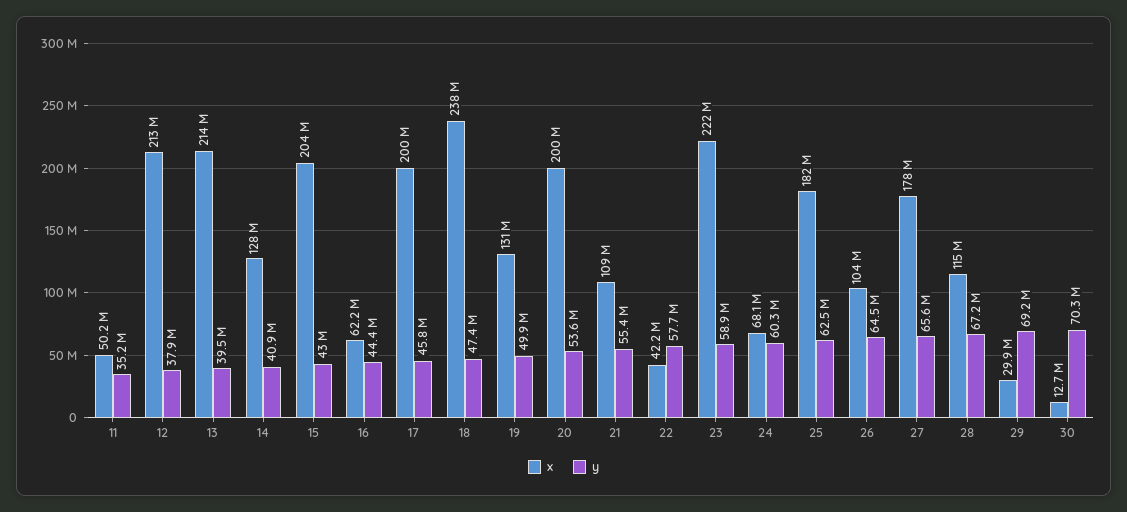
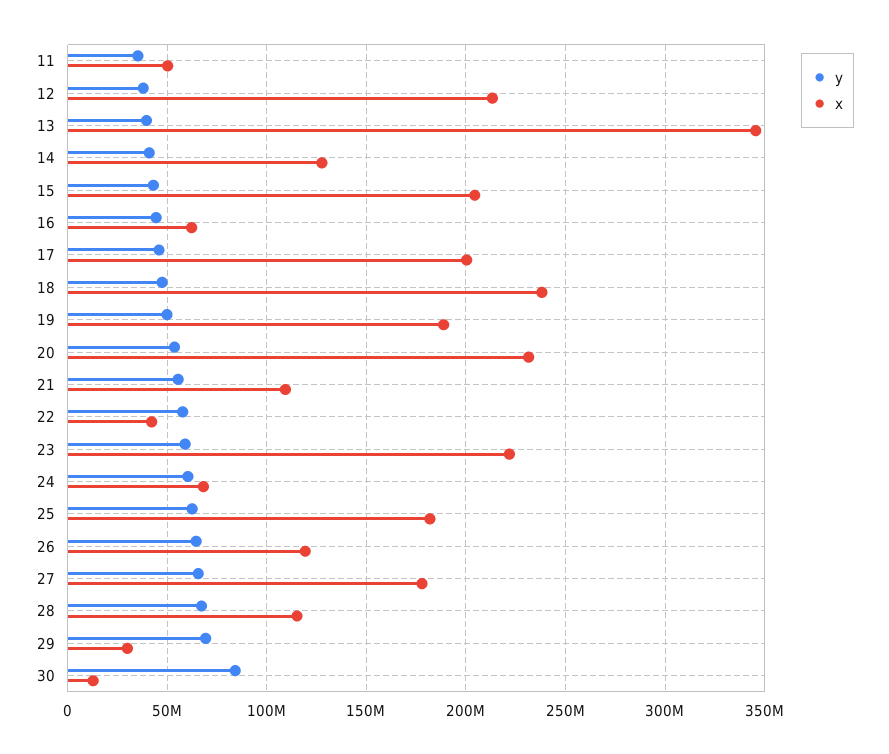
x, 13: 214000000 -> 345000000
x, 19: 131000000 -> 190000000
x, 20: 200000000 -> 230000000
x, 26: 104000000 -> 120000000
y, 30: 70300000 -> 85000000

